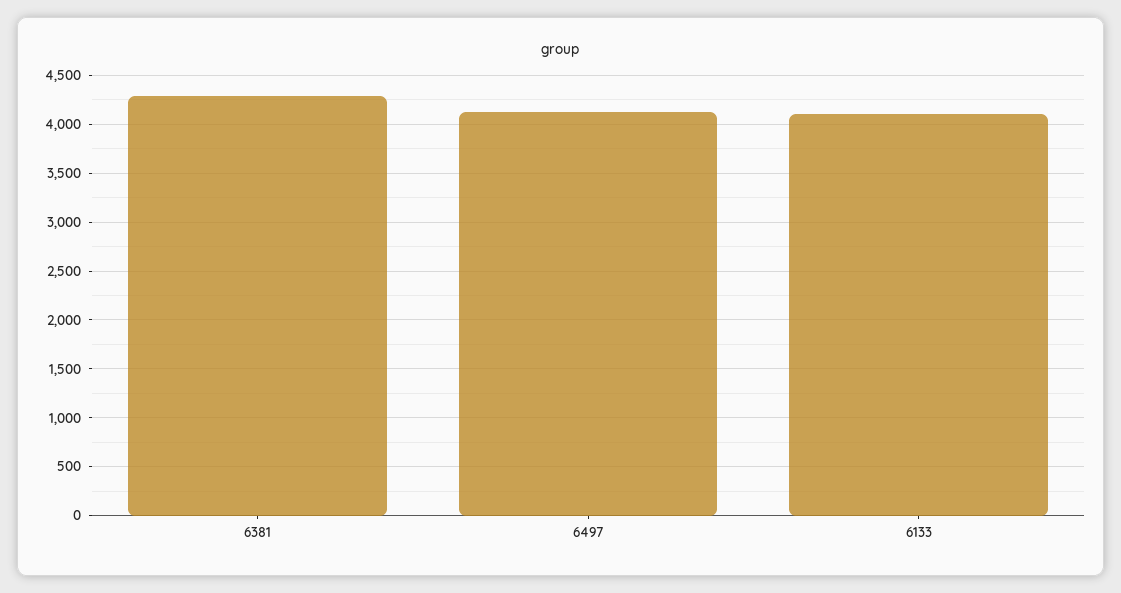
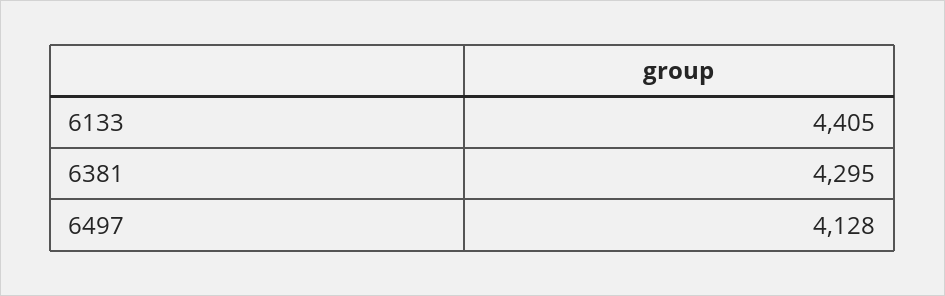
6133: 4100 -> 4405

